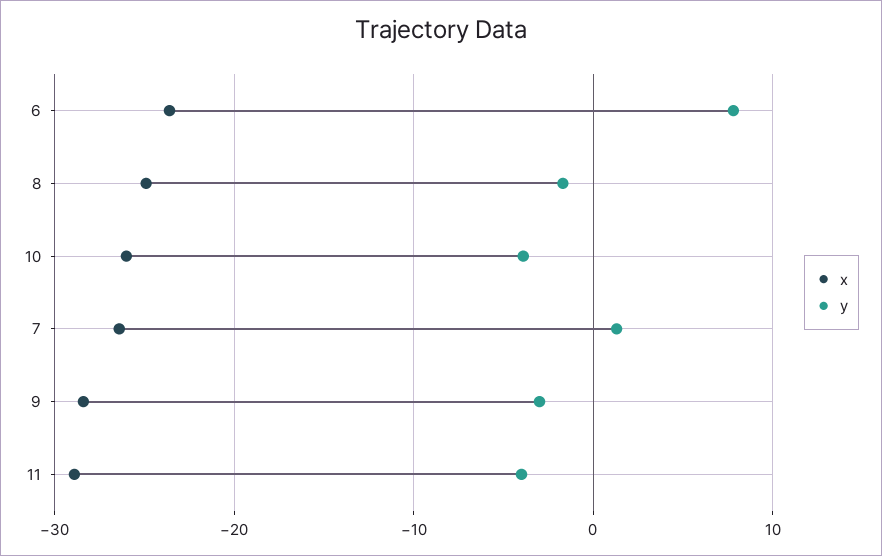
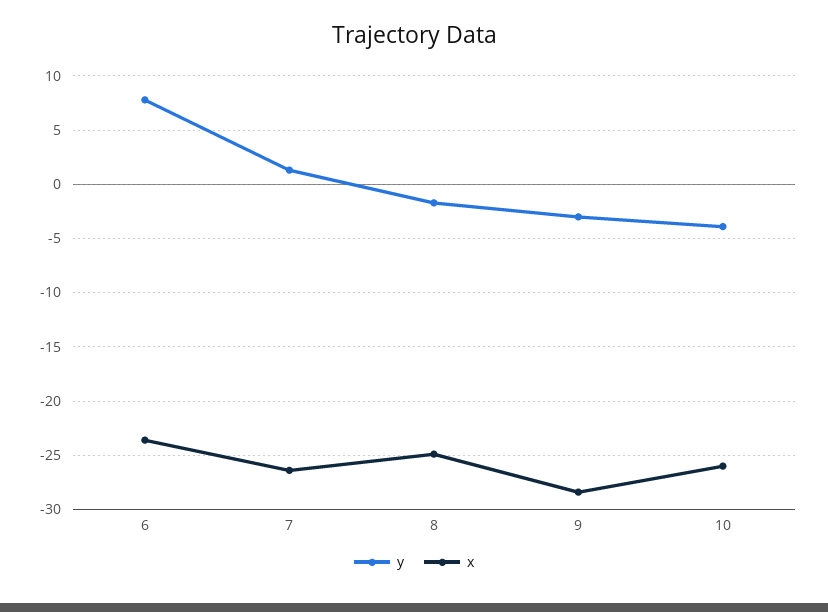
x, 11: -29 -> none
y, 11: -4 -> none

